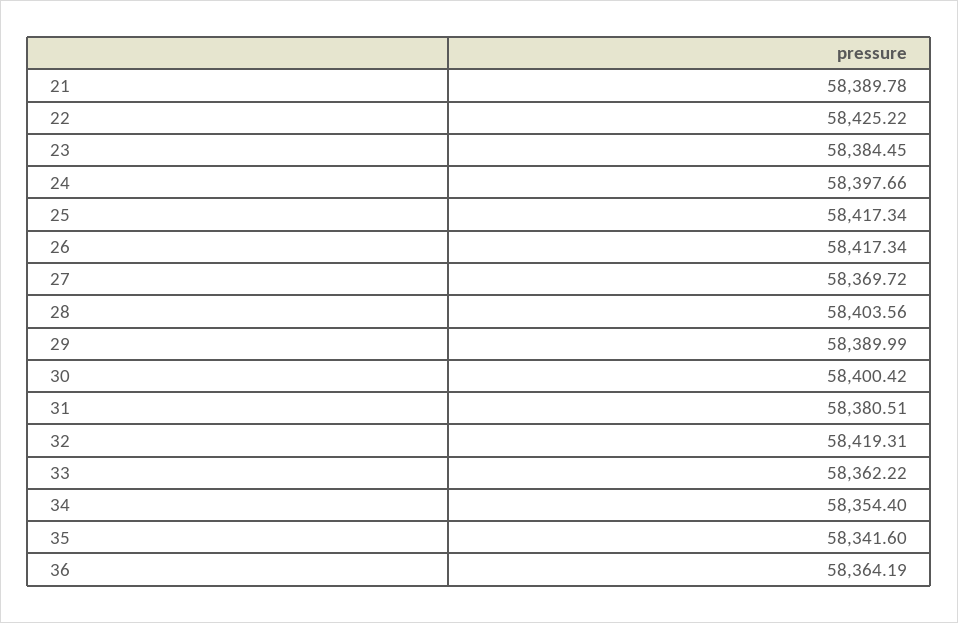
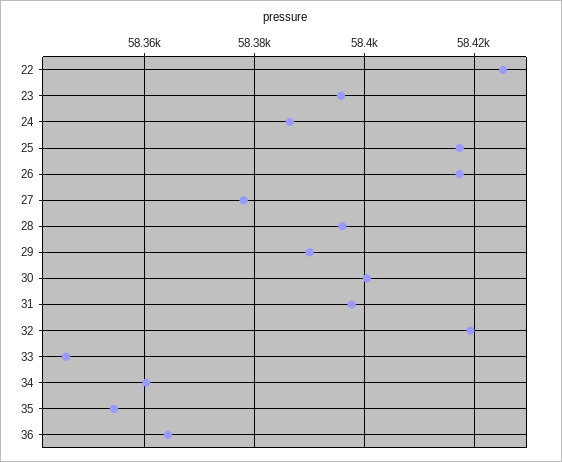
21: 58389.78 -> none
23: 58384.45 -> 58396
24: 58397.66 -> 58386
27: 58369.72 -> 58378
28: 58403.56 -> 58396
31: 58380.51 -> 58398
33: 58362.22 -> 58346
34: 58354.4 -> 58360
35: 58341.6 -> 58354

